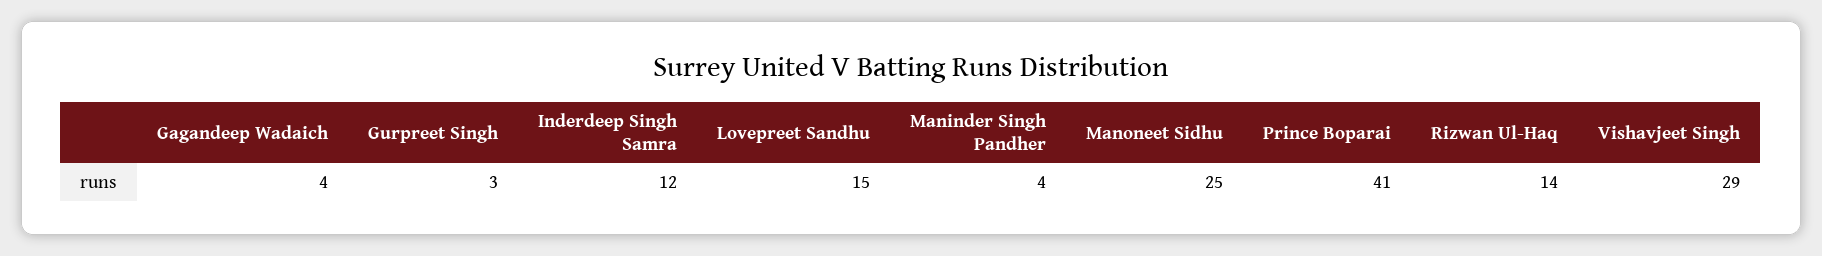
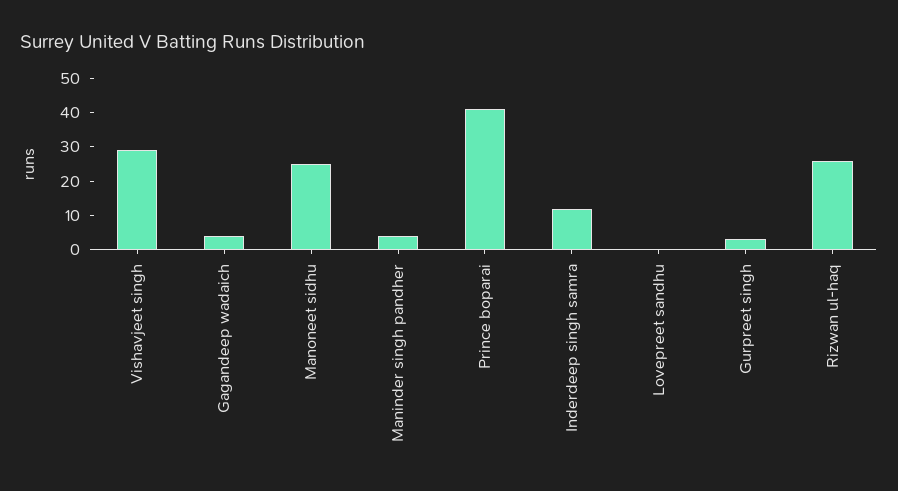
Lovepreet Sandhu: 15 -> 0
Rizwan Ul-Haq: 14 -> 25

